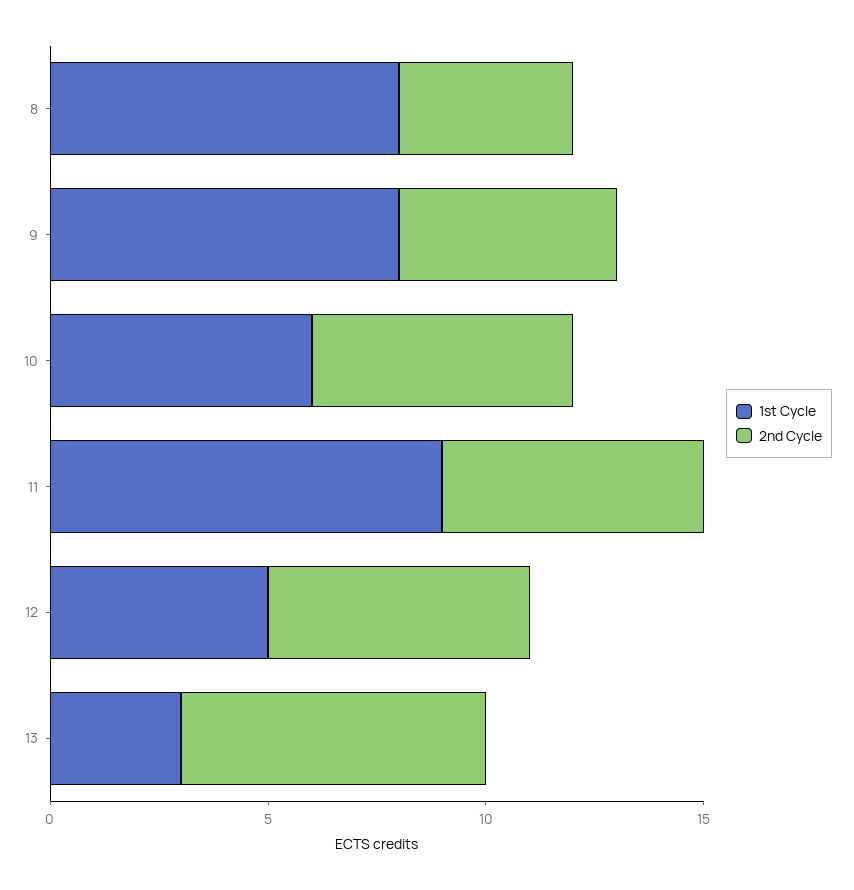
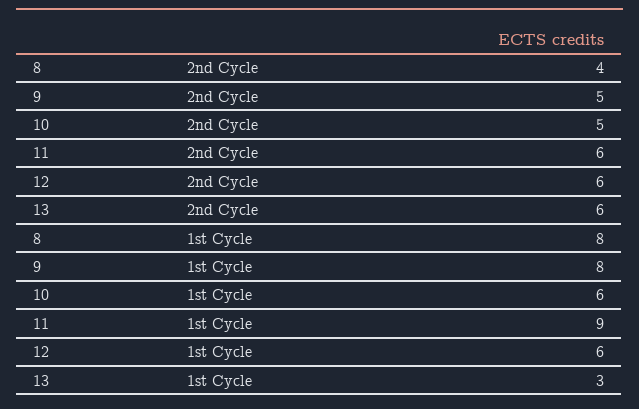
2nd Cycle, 10: 6 -> 5
1st Cycle, 12: 5 -> 6
2nd Cycle, 13: 7 -> 6

